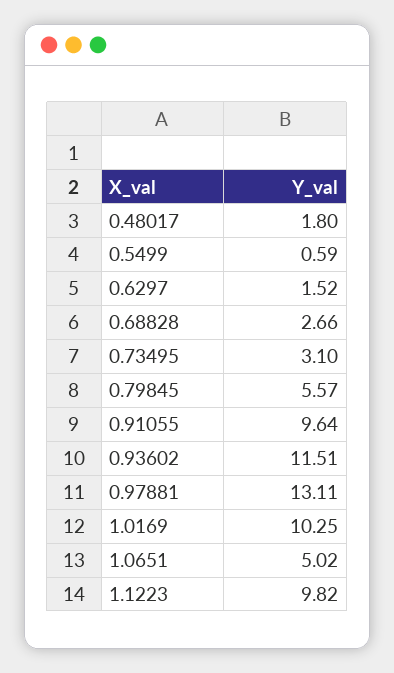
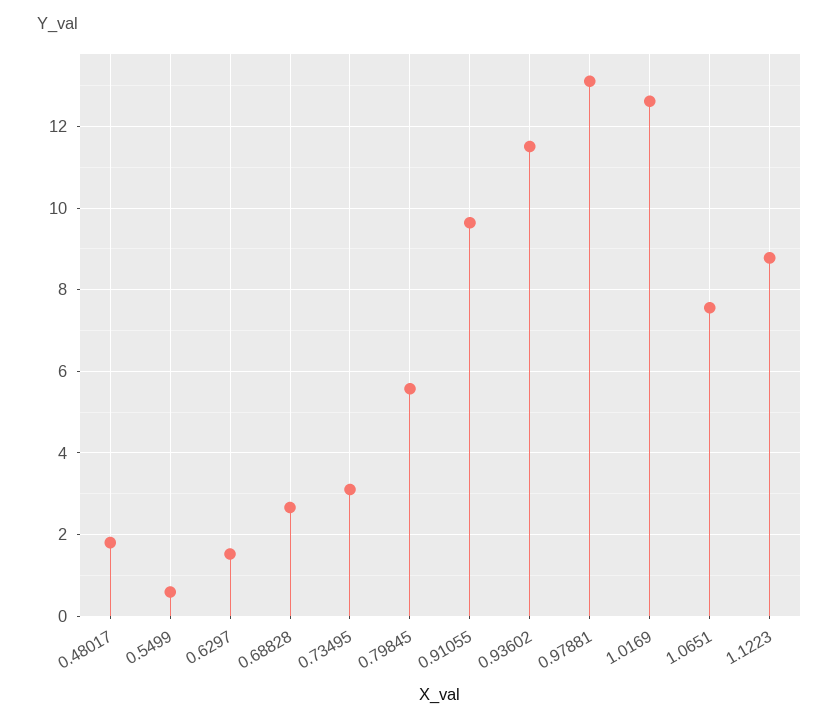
1.0169: 10.25 -> 12.6
1.0651: 5.02 -> 7.6
1.1223: 9.82 -> 8.8

